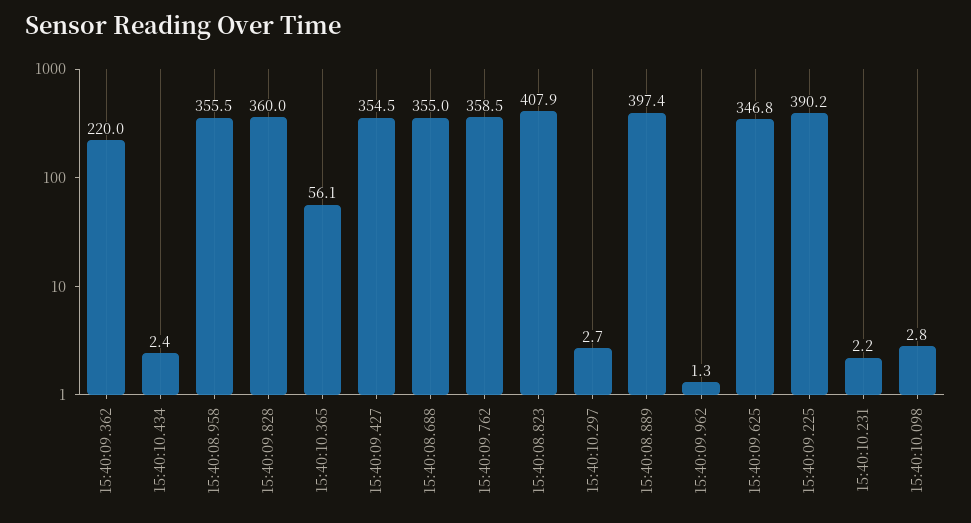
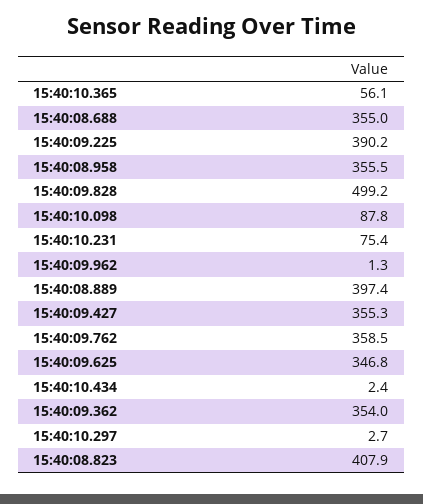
15:40:09.362: 220 -> 354
15:40:09.828: 360 -> 499.2
15:40:09.427: 354.5 -> 355.3
15:40:10.231: 2.2 -> 75.4
15:40:10.098: 2.8 -> 87.8

